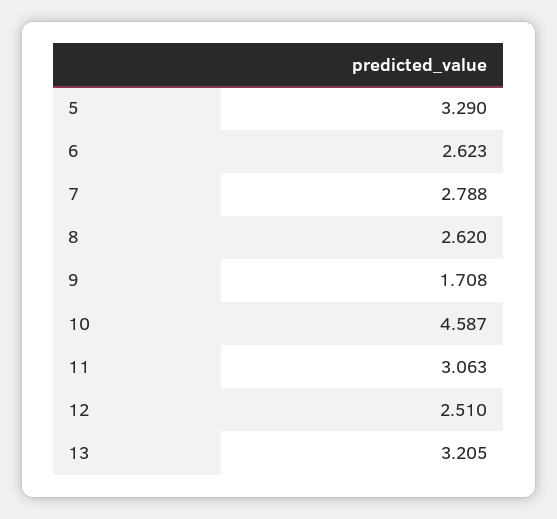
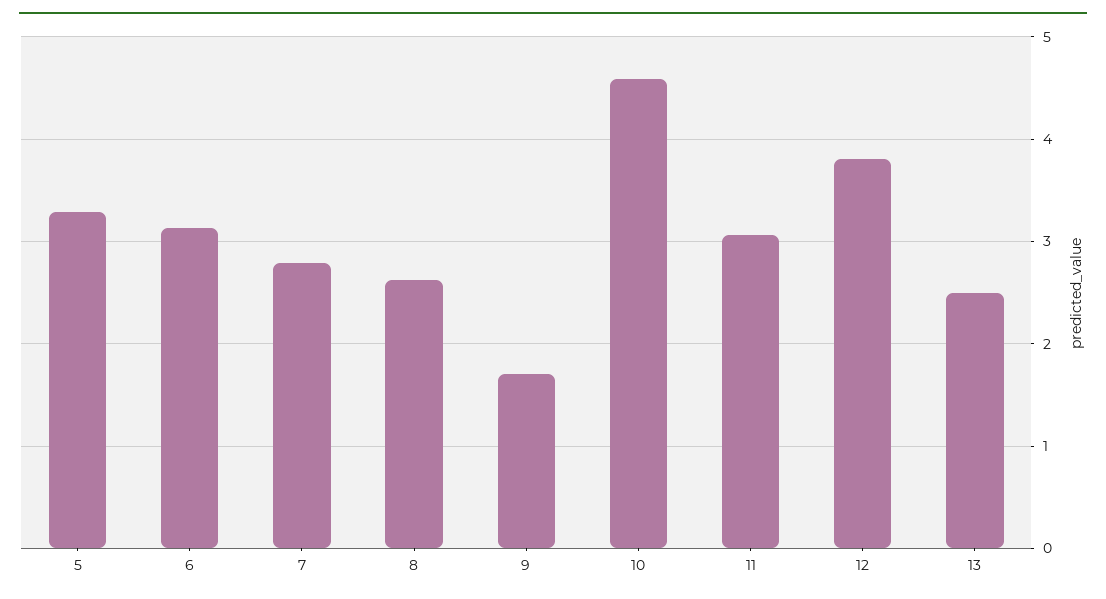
6: 2.623 -> 3.1
12: 2.51 -> 3.8
13: 3.205 -> 2.5

